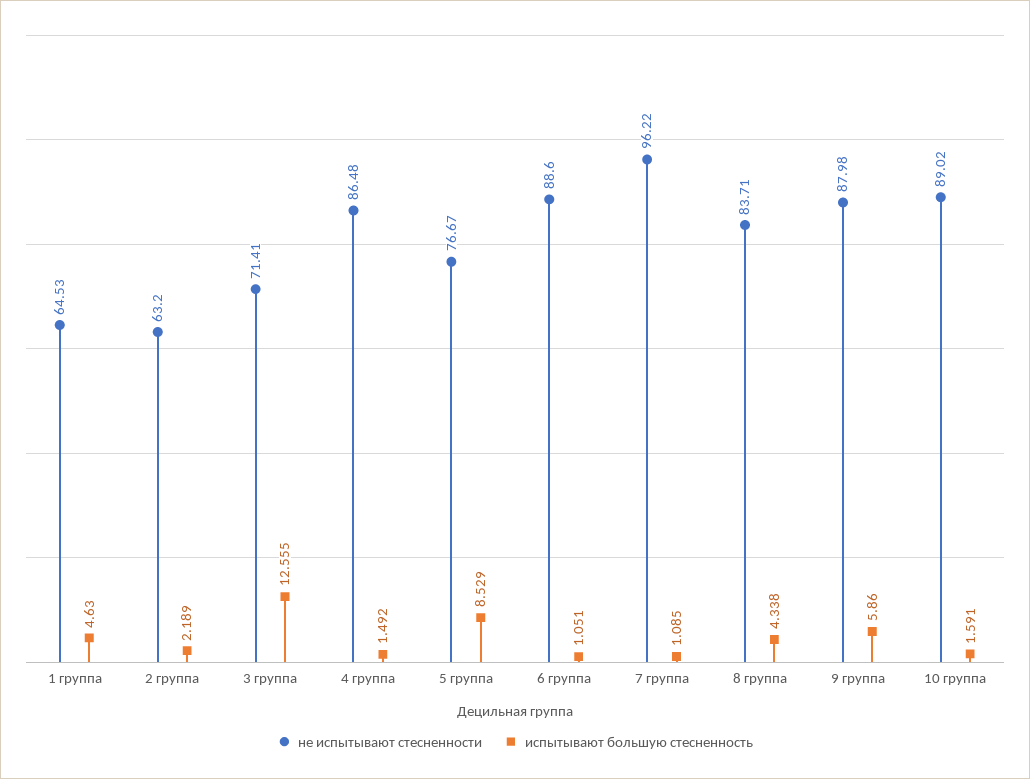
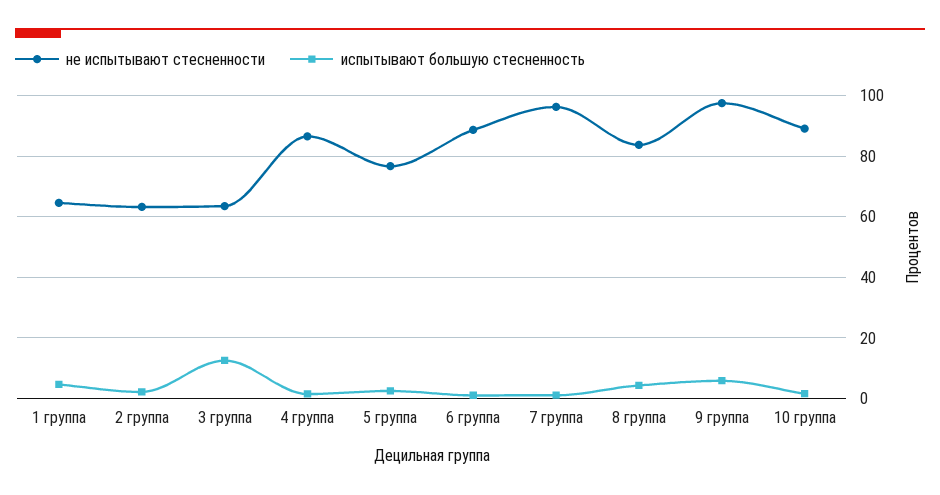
не испытывают стесненности, 3 группа: 71.41 -> 64
испытывают большую стесненность, 5 группа: 8.529 -> 2
не испытывают стесненности, 9 группа: 87.98 -> 98

